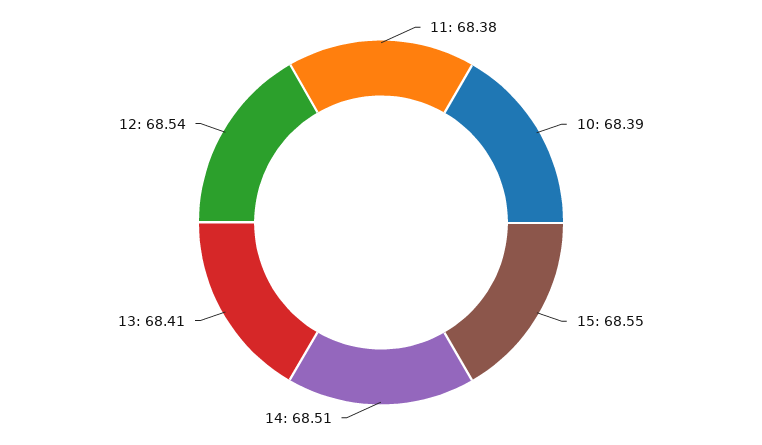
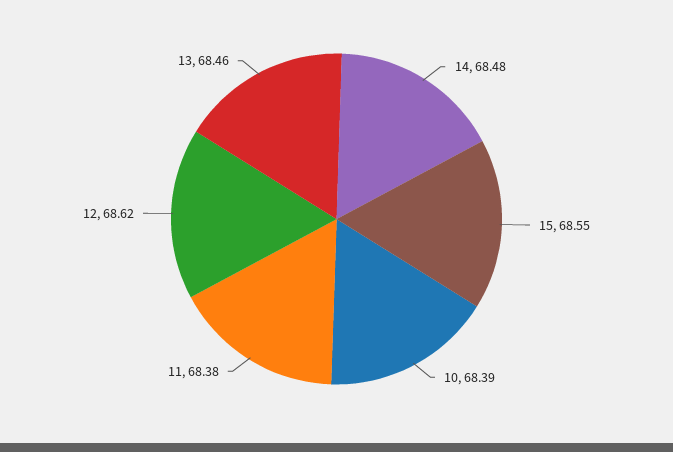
14: 68.51 -> 68.48
13: 68.41 -> 68.46
12: 68.54 -> 68.62

